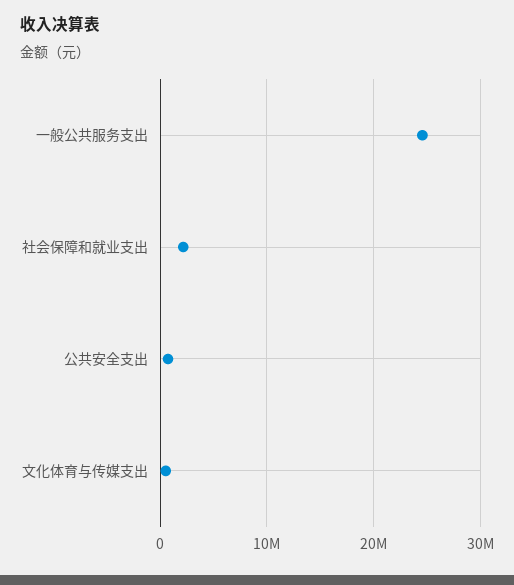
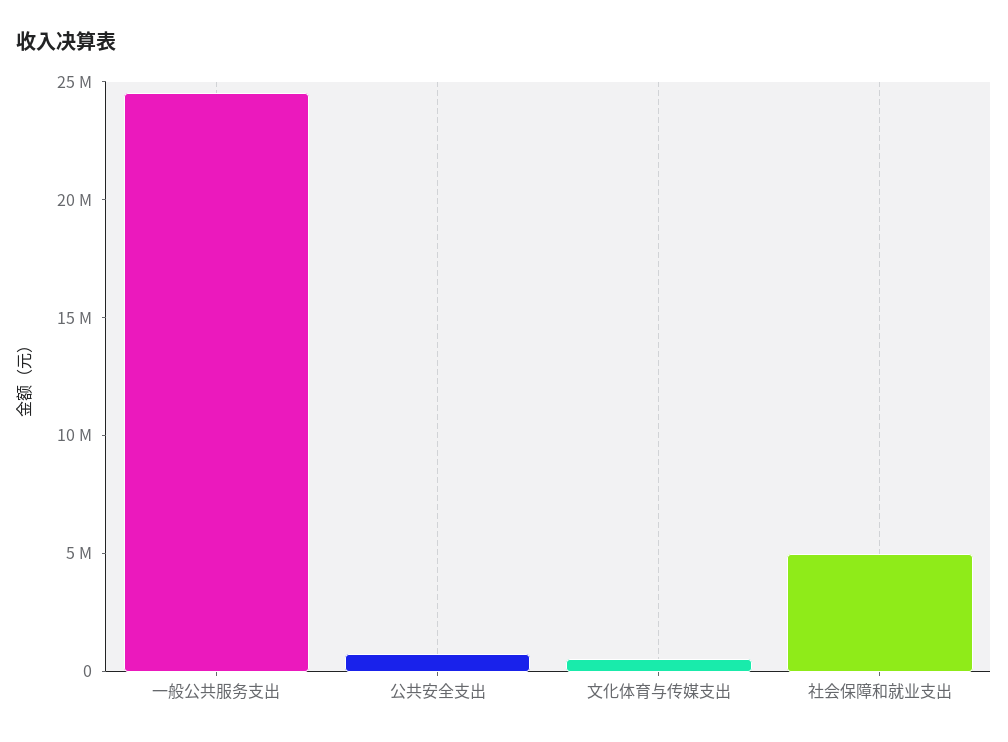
社会保障和就业支出: 2000000 -> 5000000

